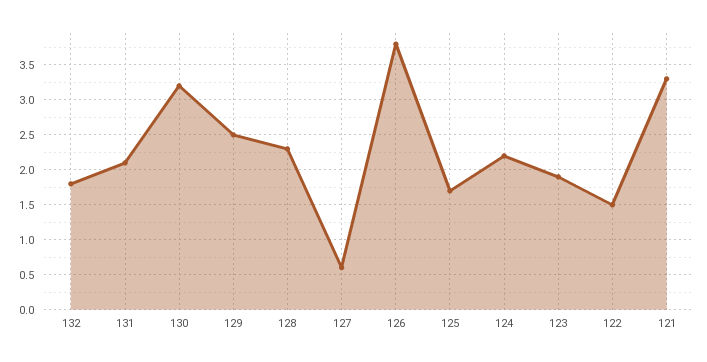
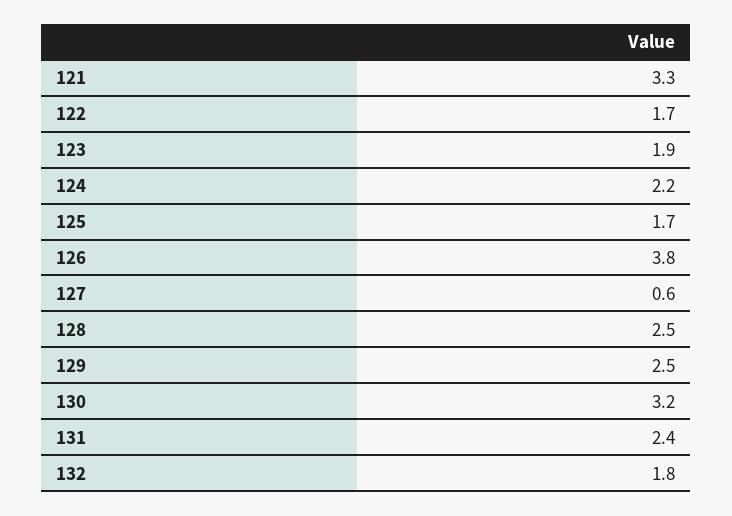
131: 2.1 -> 2.4
128: 2.3 -> 2.5
122: 1.5 -> 1.7

